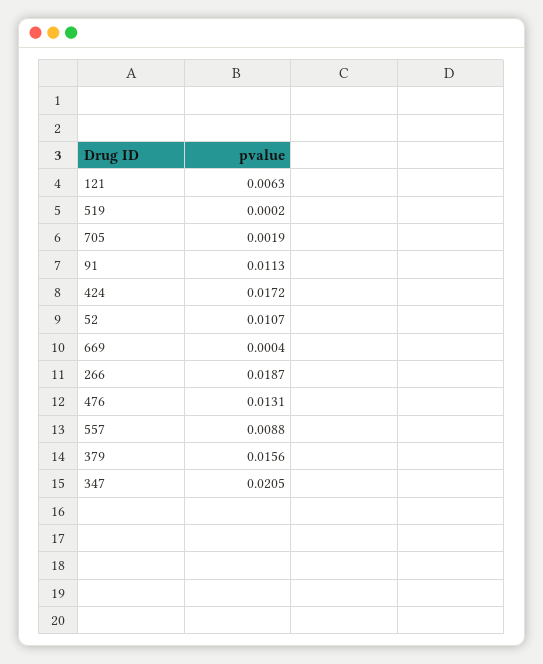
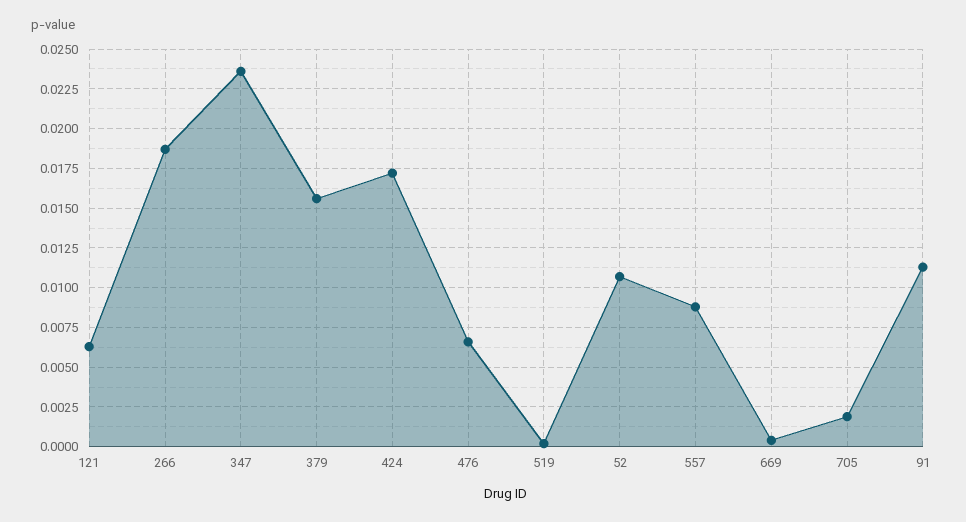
476: 0.0131 -> 0.0065
347: 0.0205 -> 0.0235

